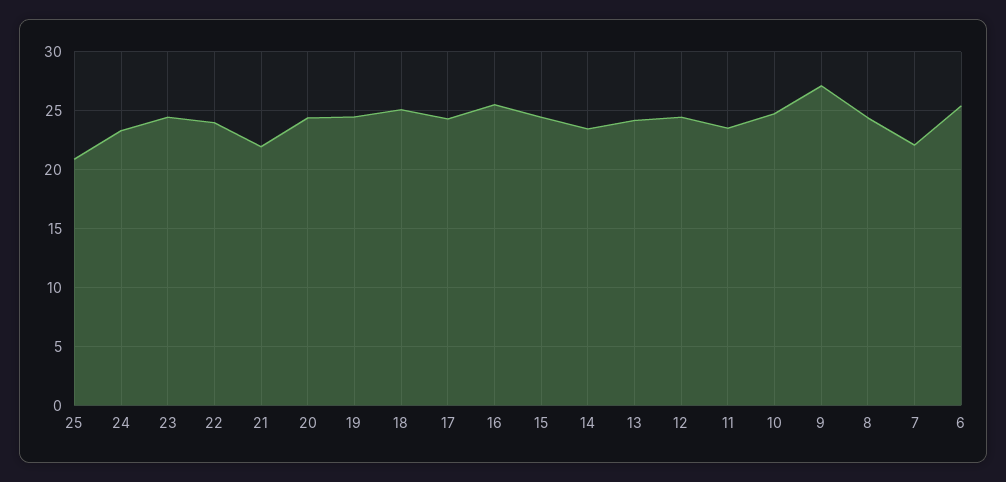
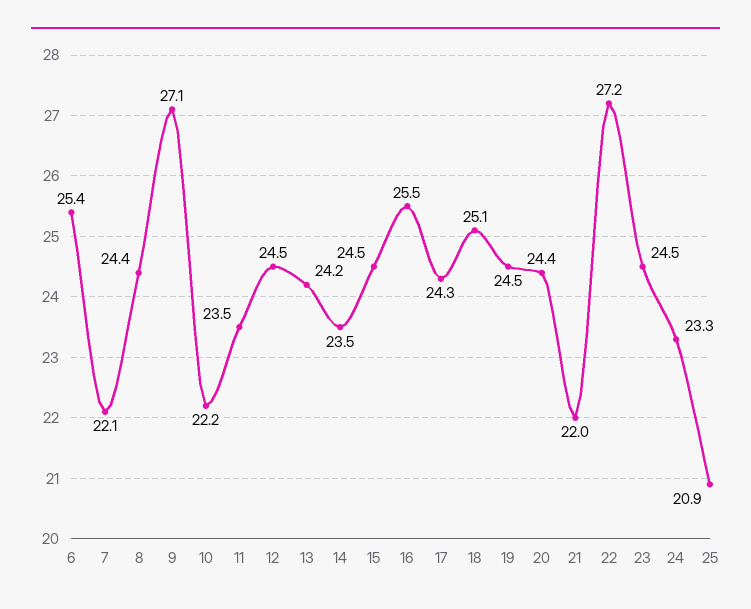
22: 24 -> 27.2
10: 25 -> 22.2

